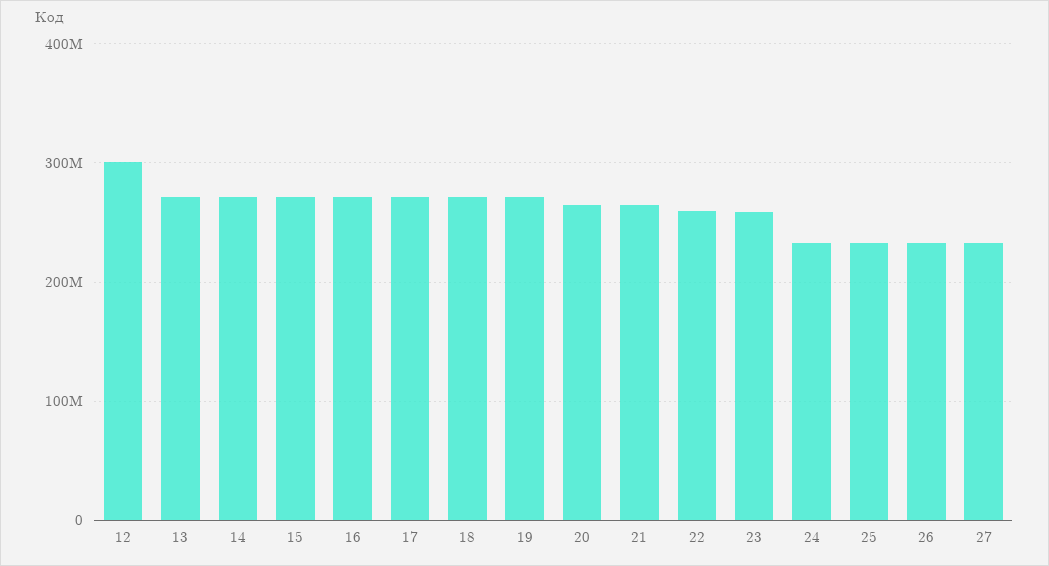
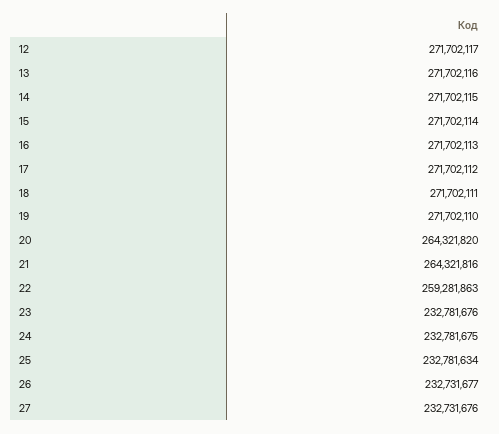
12: 300000000 -> 271702117
23: 260000000 -> 232781676

